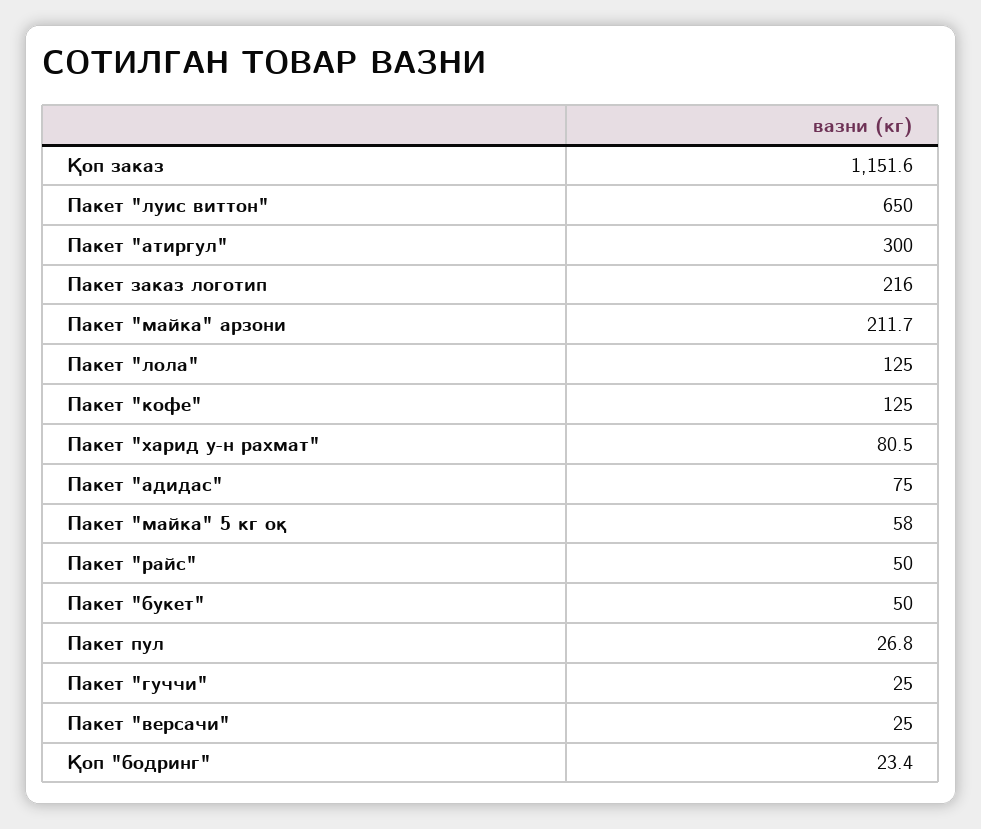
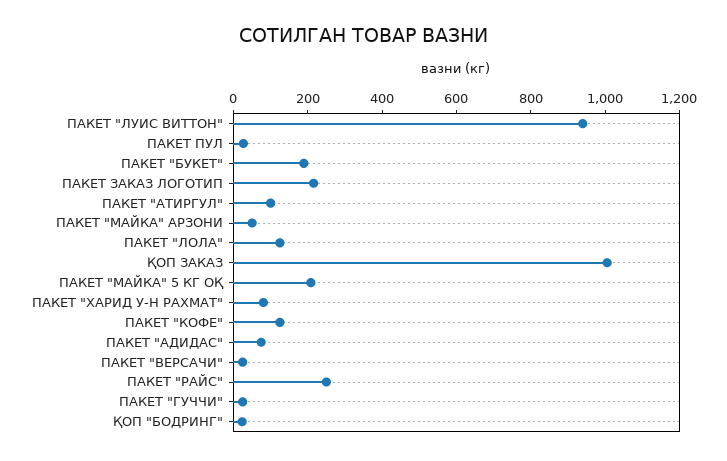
Қоп заказ: 1151.6 -> 1000
Пакет "луис виттон": 650 -> 950
Пакет "атиргул": 300 -> 100
Пакет "майка" арзони: 211.7 -> 50
Пакет "майка" 5 кг оқ: 58 -> 200
Пакет "райс": 50 -> 250
Пакет "букет": 50 -> 200

